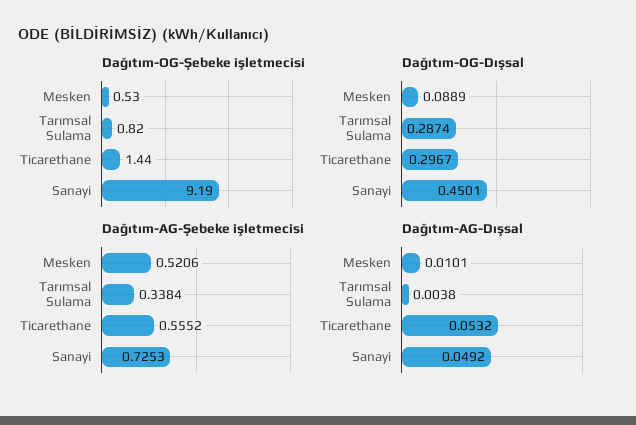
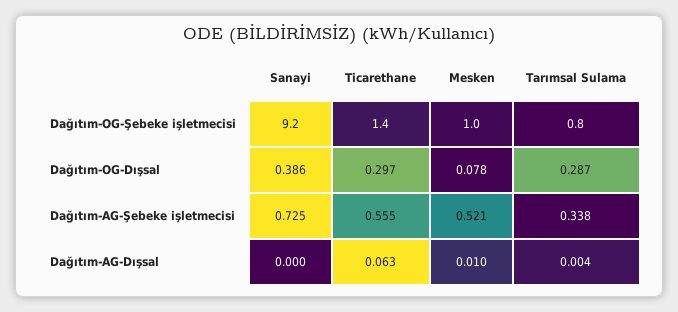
Dağıtım-OG-Şebeke işletmecisi, Mesken: 0.53 -> 1
Dağıtım-OG-Dışsal, Mesken: 0.0889 -> 0.078
Dağıtım-OG-Dışsal, Sanayi: 0.4501 -> 0.386
Dağıtım-AG-Dışsal, Ticarethane: 0.0532 -> 0.063
Dağıtım-AG-Dışsal, Sanayi: 0.0492 -> 0

